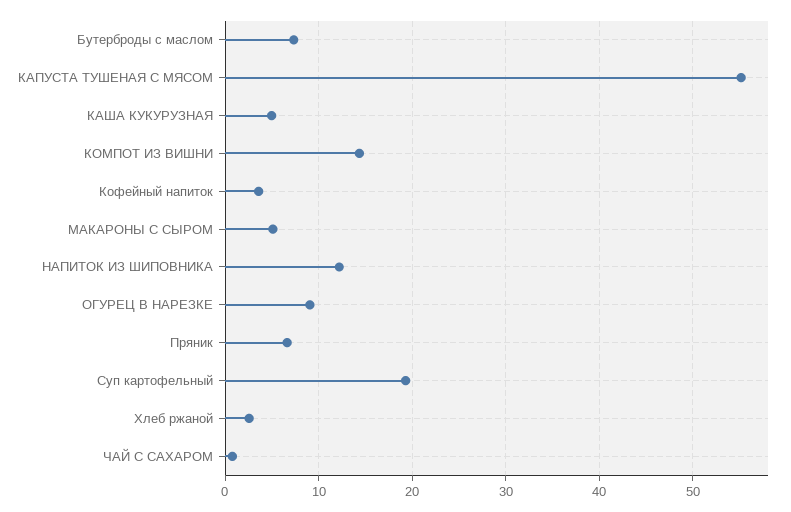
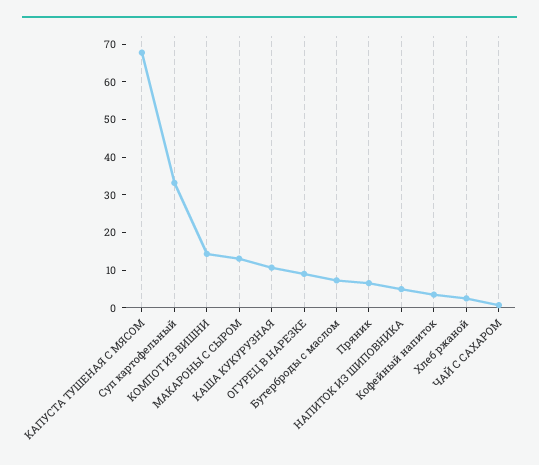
КАПУСТА ТУШЕНАЯ С МЯСОМ: 55 -> 67.5
КАША КУКУРУЗНАЯ: 5 -> 10
МАКАРОНЫ С СЫРОМ: 5 -> 12.5
НАПИТОК ИЗ ШИПОВНИКА: 12 -> 5
Суп картофельный: 19 -> 32.5

